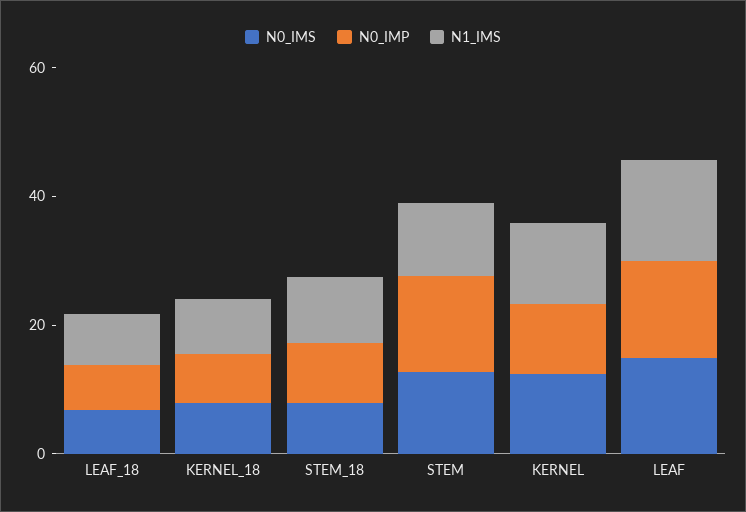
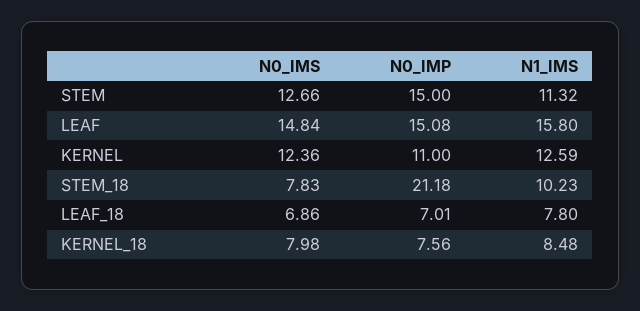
N0_IMP, STEM_18: 10 -> 21.18

